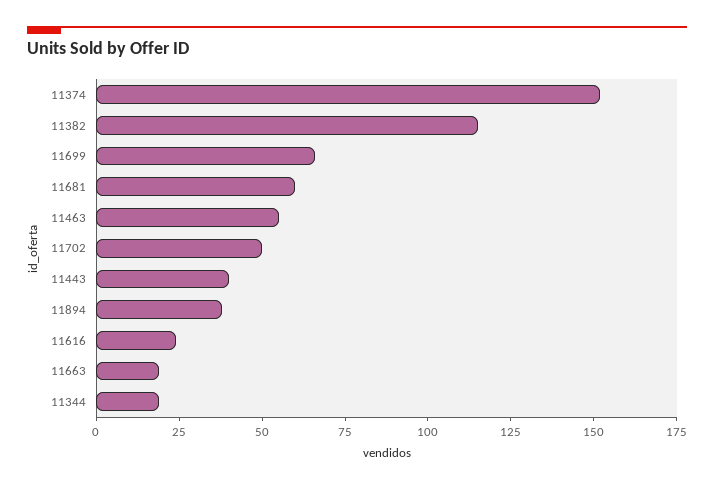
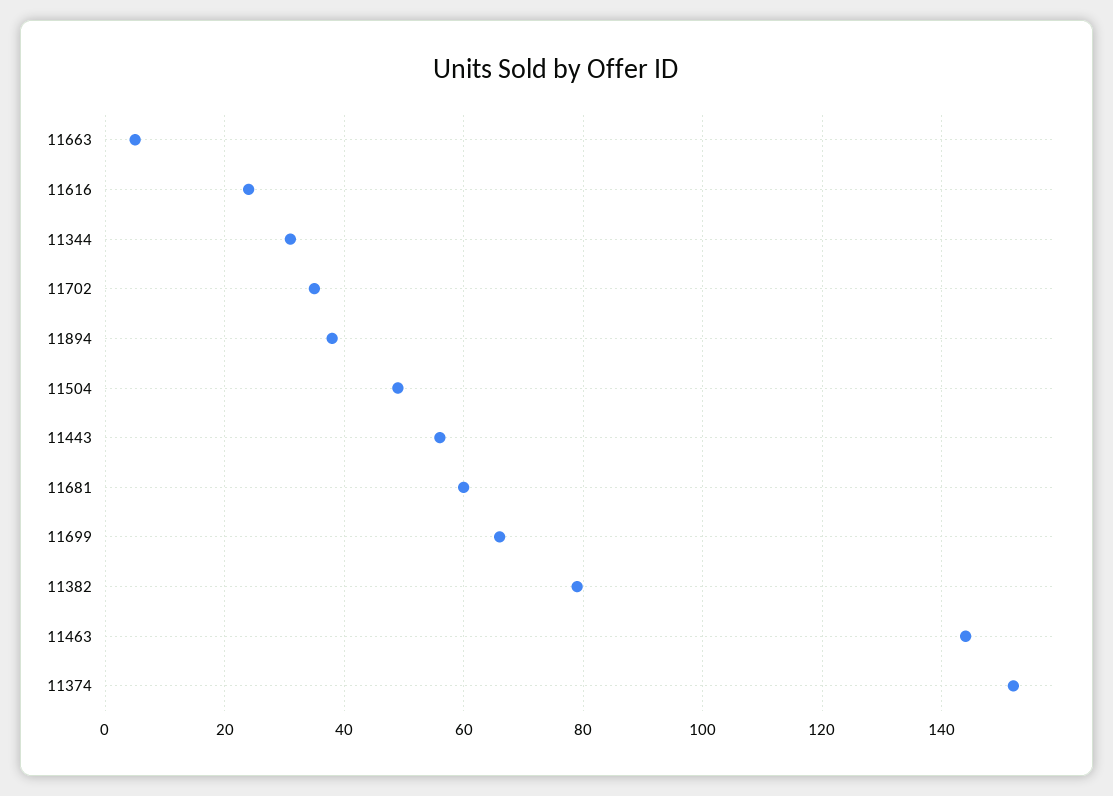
11382: 115 -> 80
11463: 55 -> 145
11702: 50 -> 35
11443: 40 -> 55
11663: 20 -> 5
11344: 20 -> 30
11504: none -> 50

